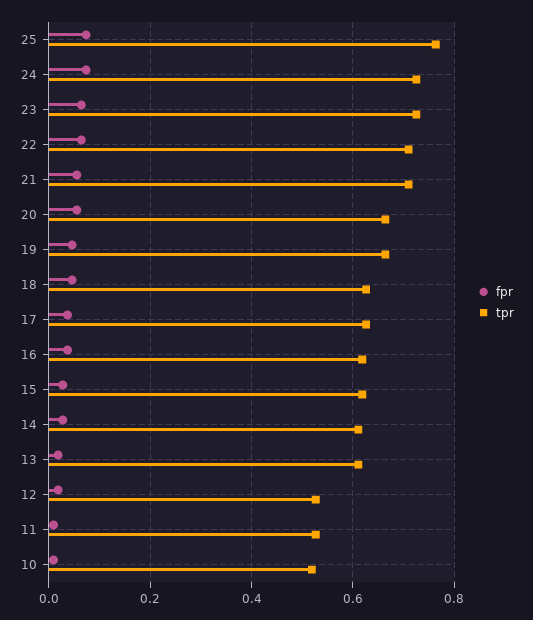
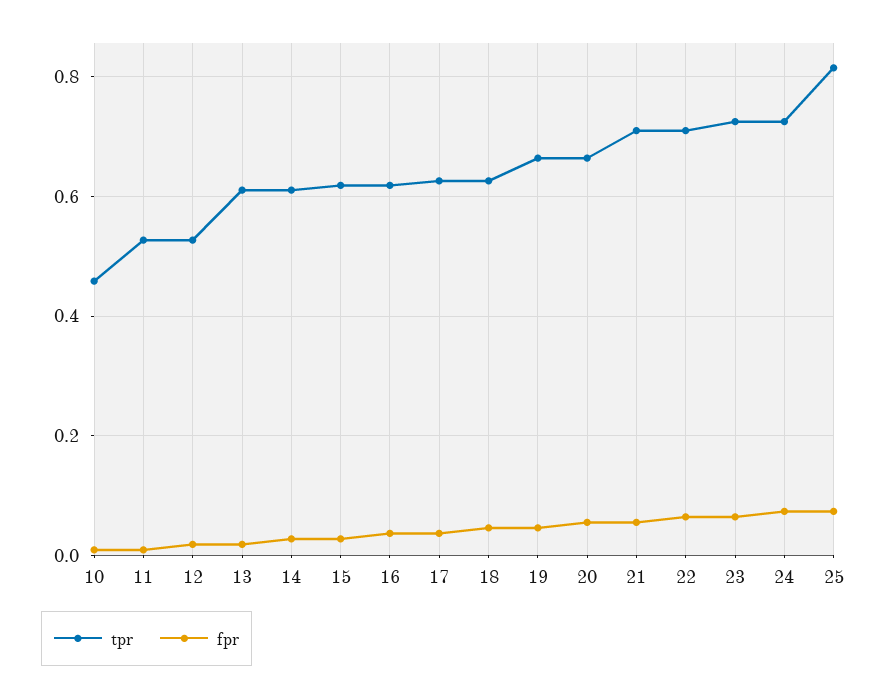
tpr, 25: 0.76 -> 0.82
tpr, 10: 0.52 -> 0.46

